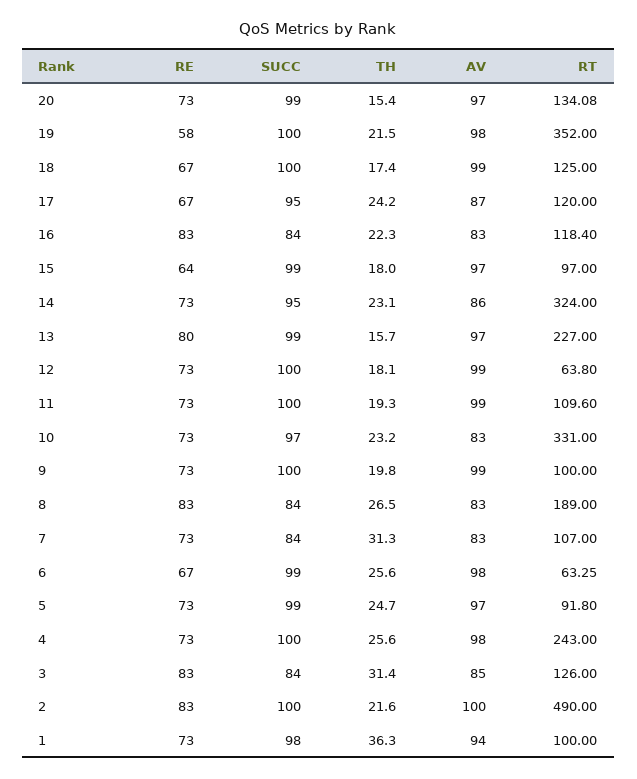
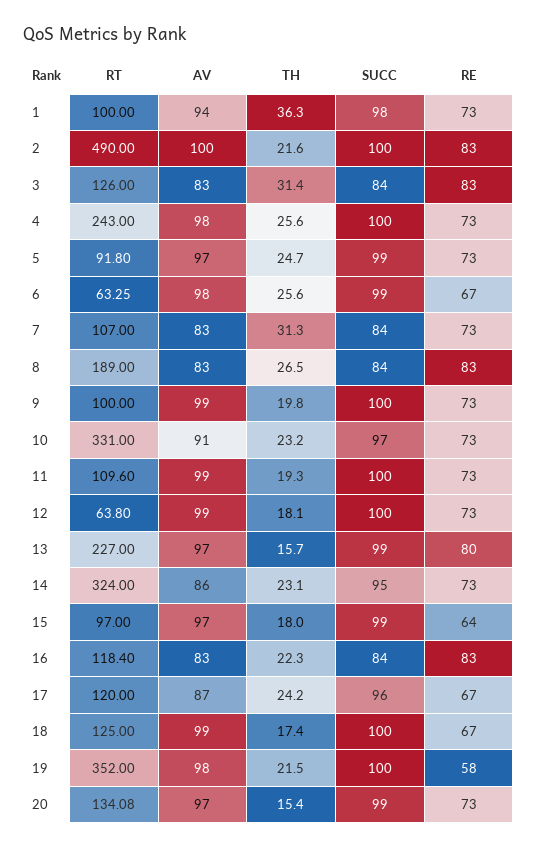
SUCC, 17: 95 -> 96
AV, 10: 83 -> 91
AV, 3: 85 -> 83

